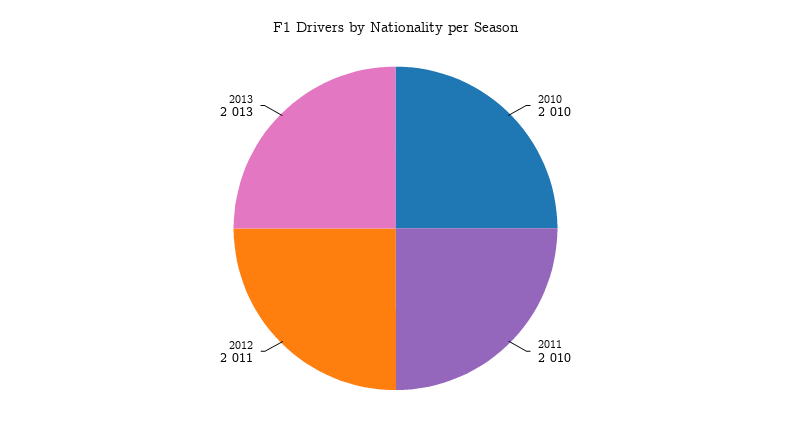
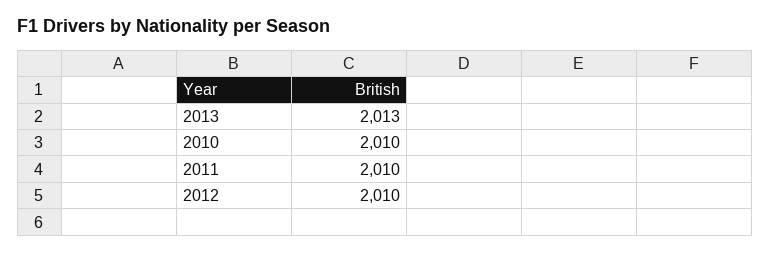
2012: 2011 -> 2010

